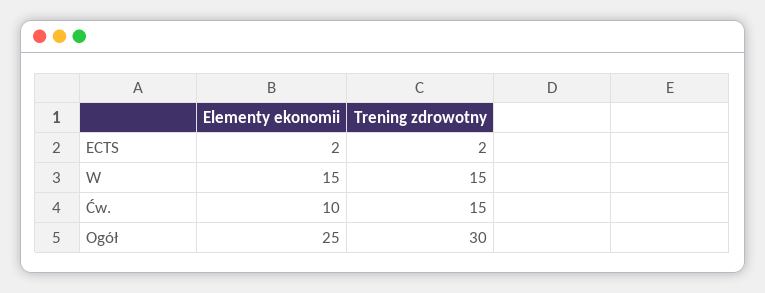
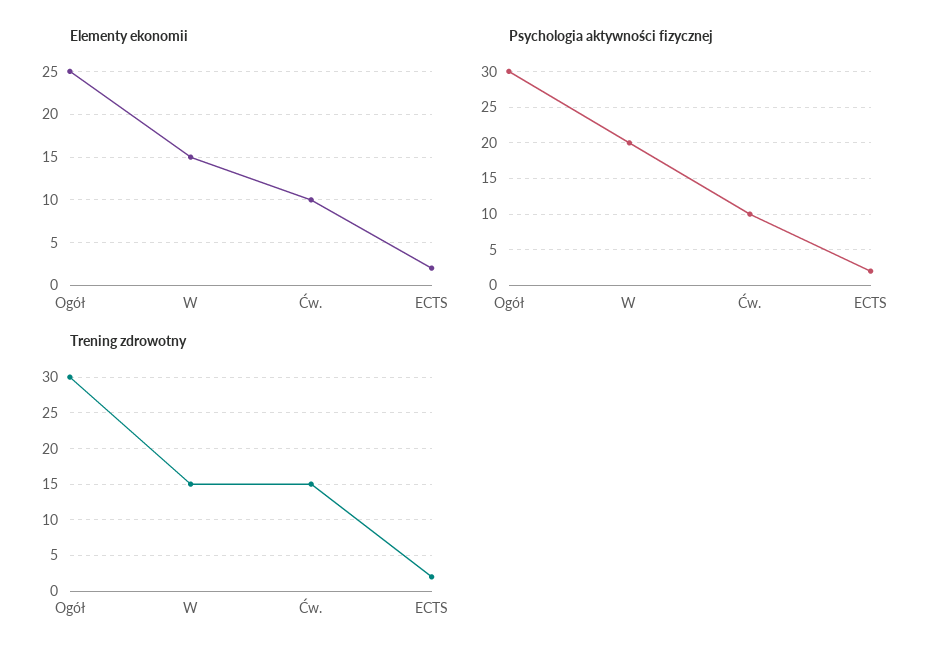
Psychologia aktywności fizycznej, Ogół: none -> 30
Psychologia aktywności fizycznej, W: none -> 20
Psychologia aktywności fizycznej, Ćw.: none -> 10
Psychologia aktywności fizycznej, ECTS: none -> 2

